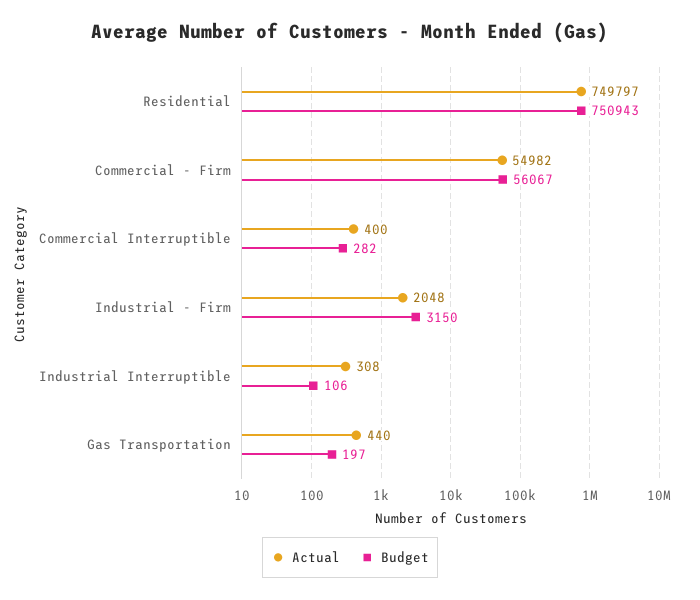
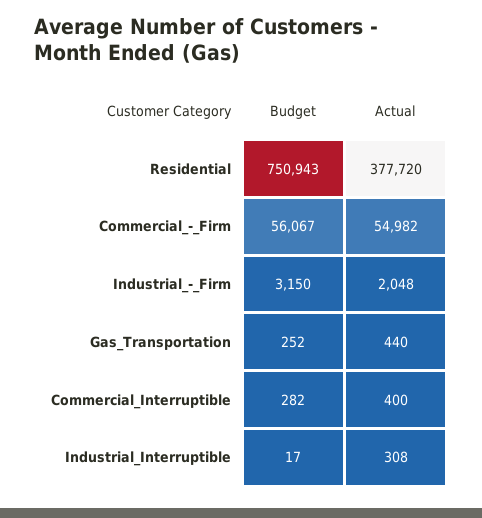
Actual, Residential: 749797 -> 377720
Budget, Industrial Interruptible: 106 -> 17
Budget, Gas Transportation: 197 -> 252

